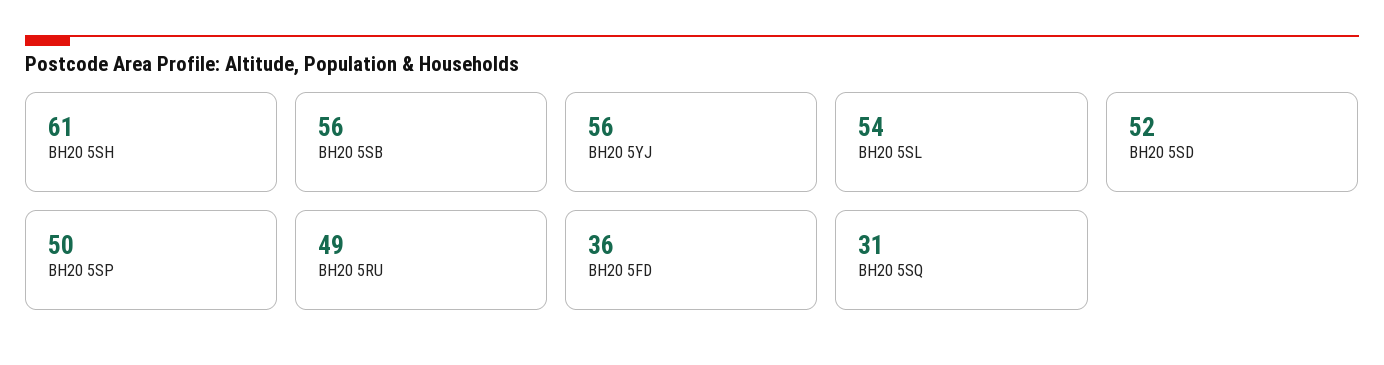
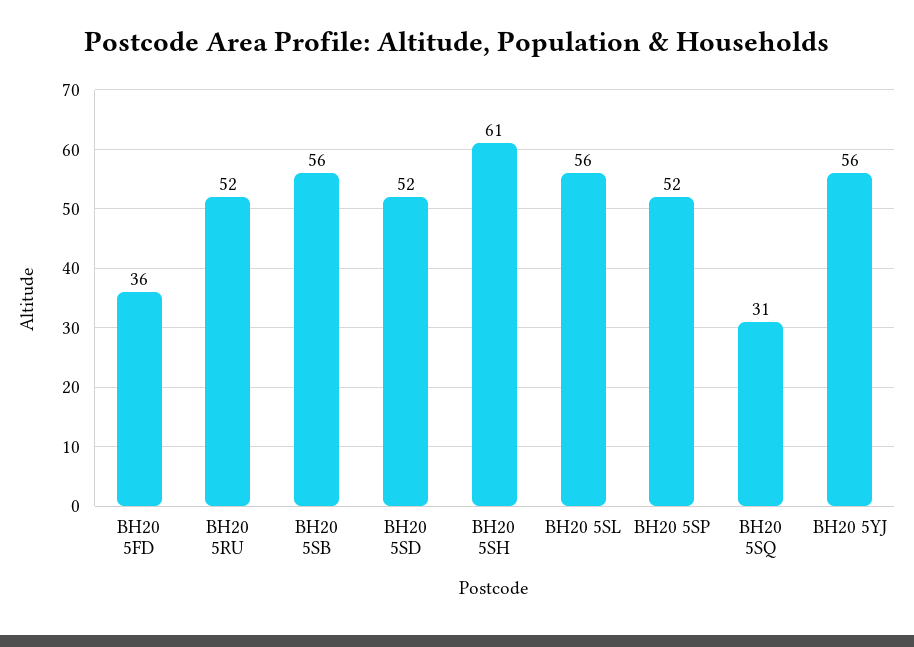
BH20 5SL: 54 -> 56
BH20 5SP: 50 -> 52
BH20 5RU: 49 -> 52

